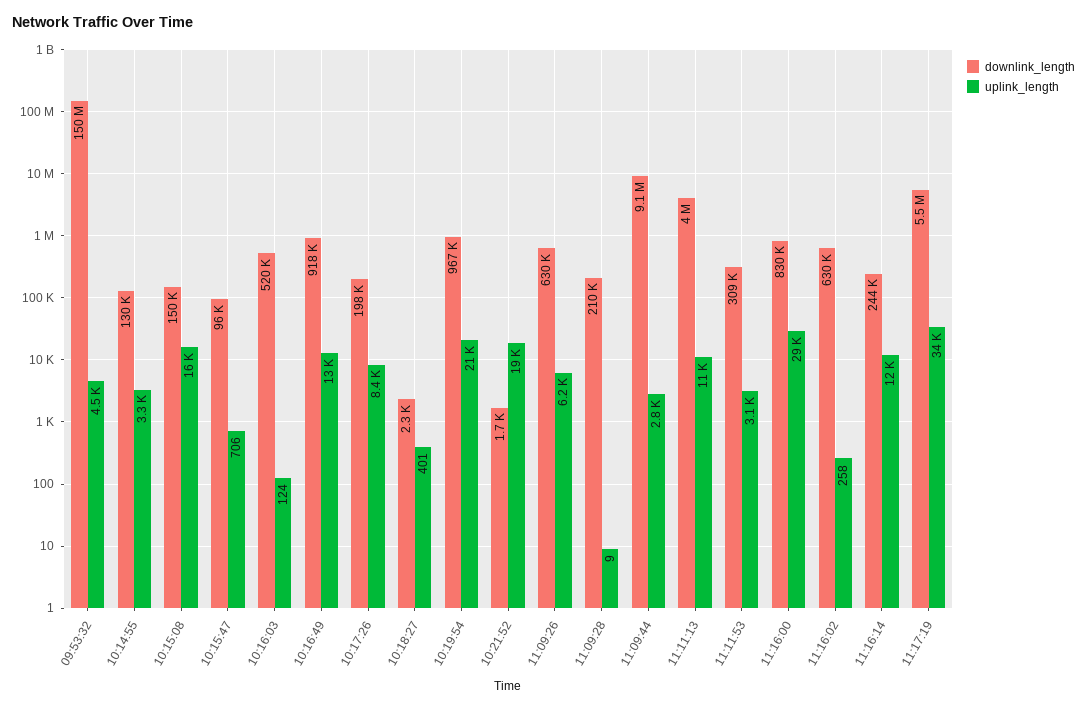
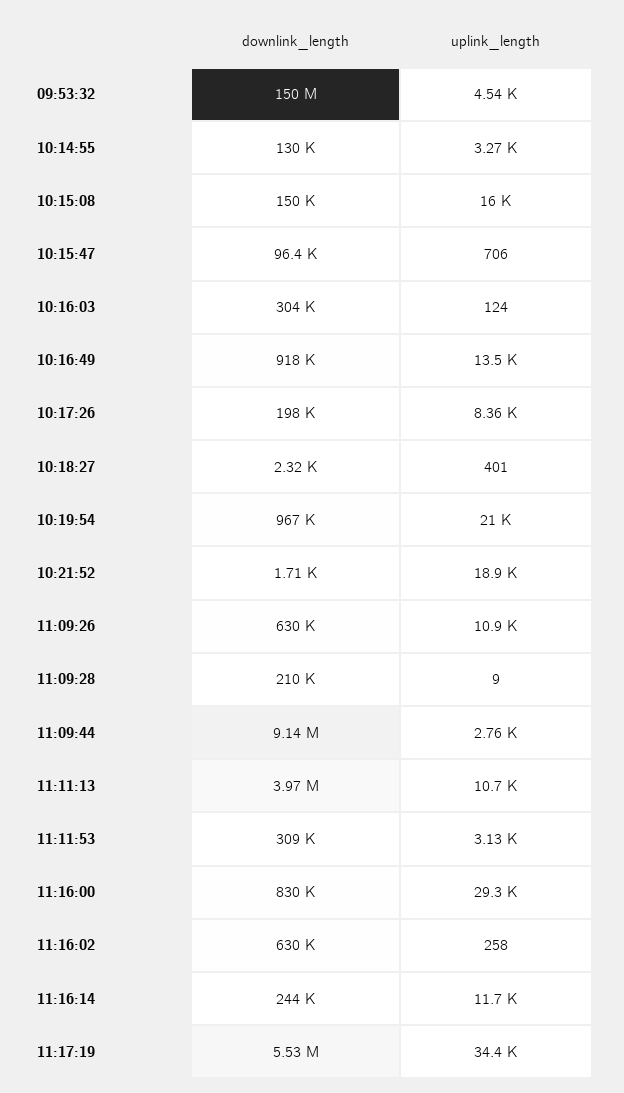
downlink_length, 10:16:03: 520000 -> 304000
uplink_length, 11:09:26: 6200 -> 10900

